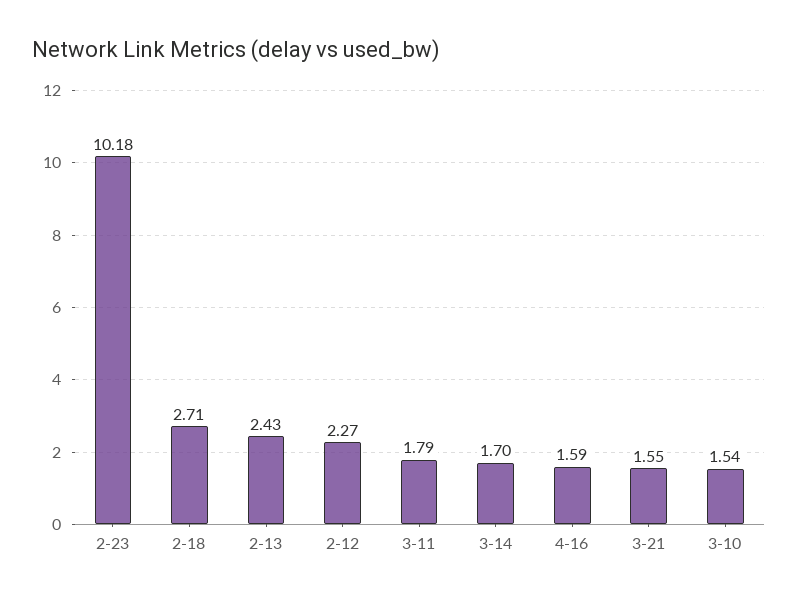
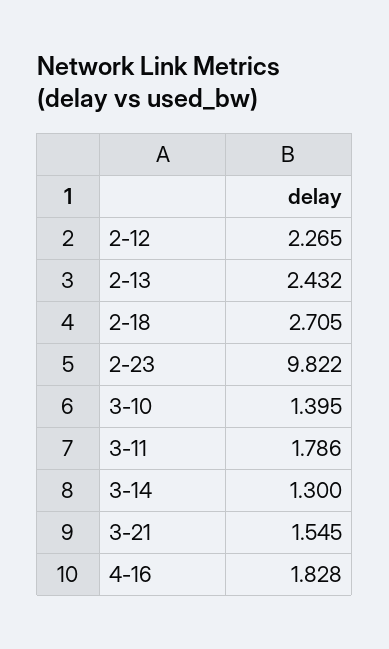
2-23: 10.18 -> 9.822
3-14: 1.7 -> 1.3
4-16: 1.59 -> 1.828
3-10: 1.54 -> 1.395

